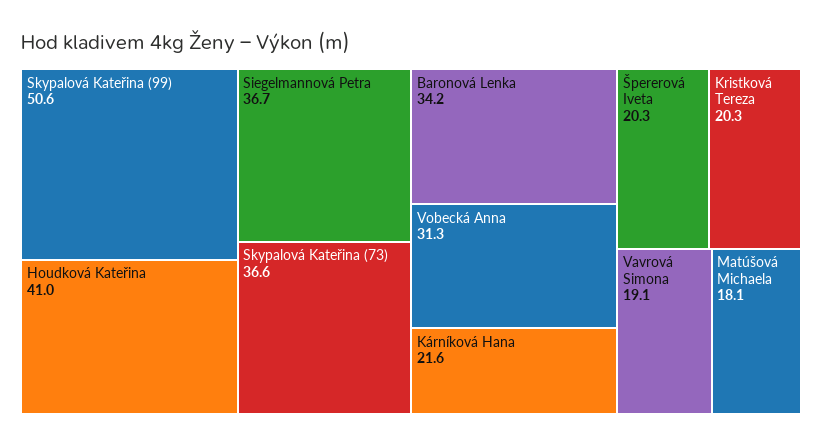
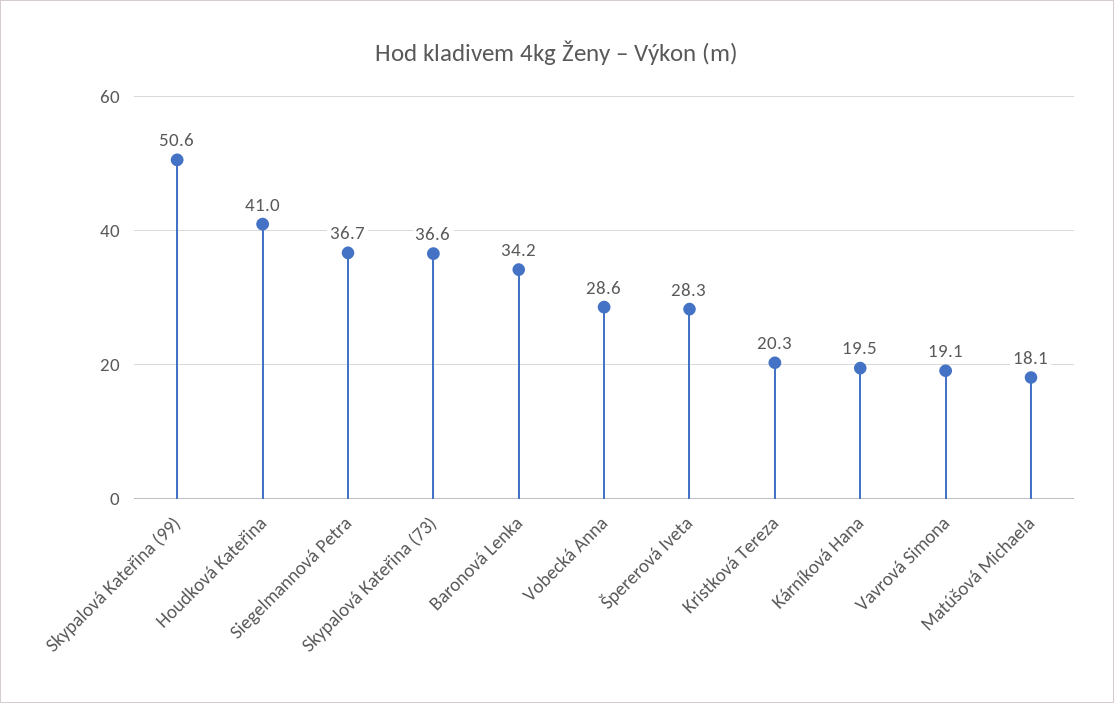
Vobecká Anna: 31.3 -> 28.6
Kárníková Hana: 21.6 -> 19.5
Špererová Iveta: 20.3 -> 28.3

